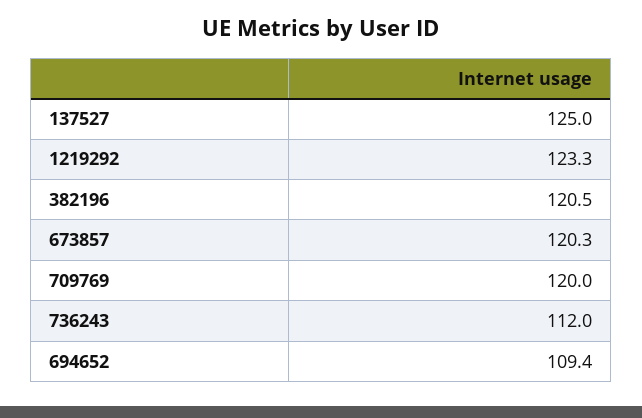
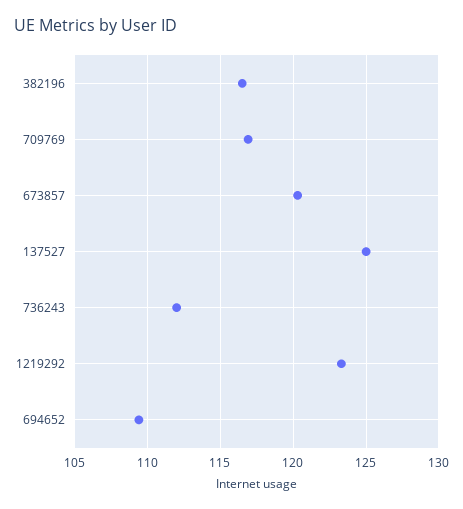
382196: 120.5 -> 116.5
709769: 120 -> 117

